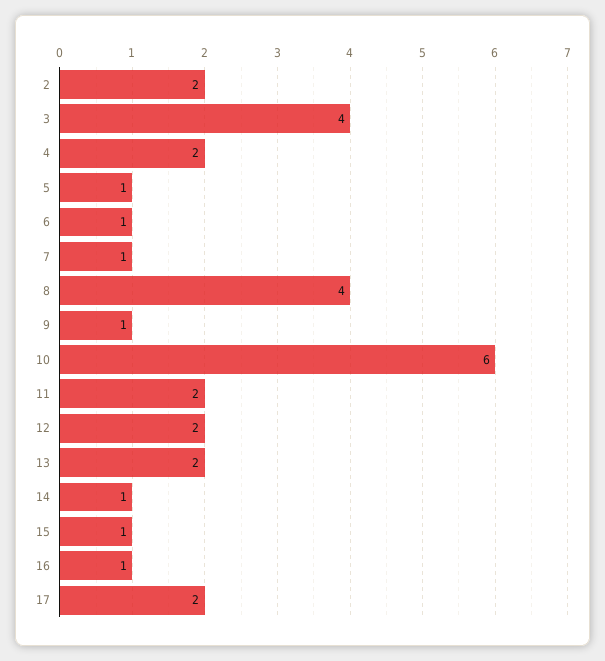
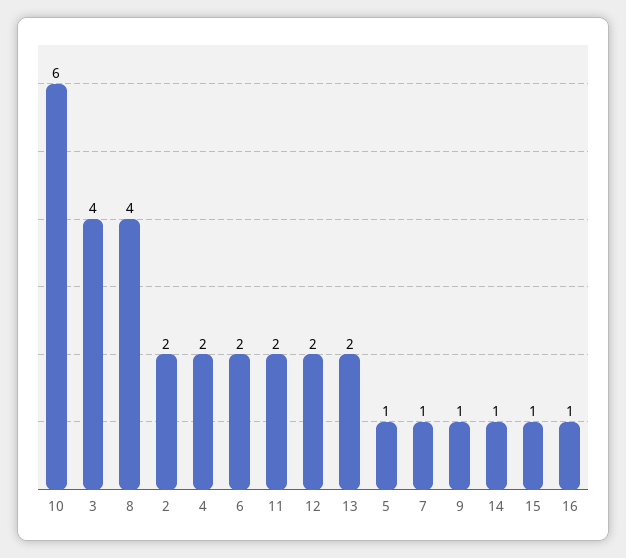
6: 1 -> 2
17: 2 -> none

